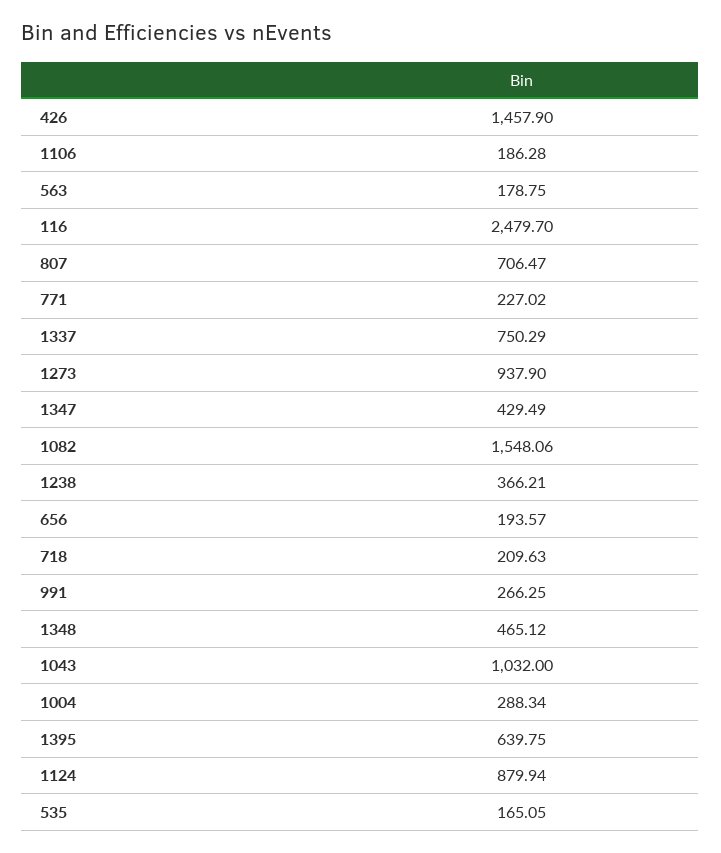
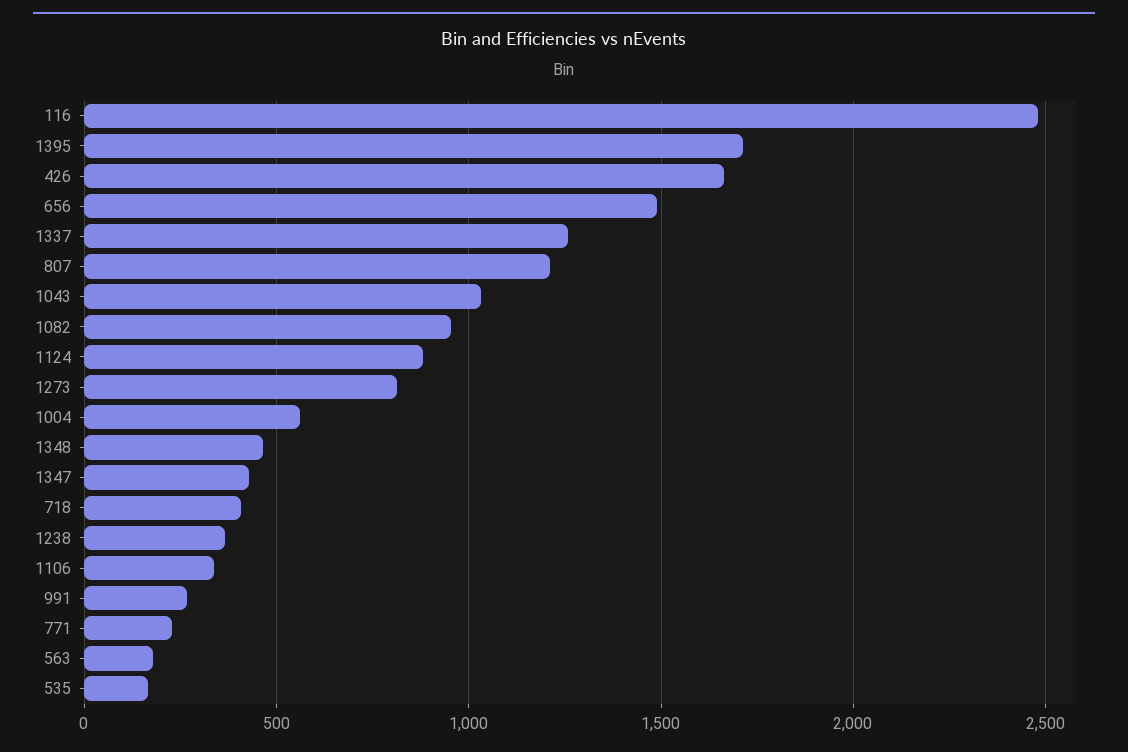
426: 1457.9 -> 1650
1106: 186.28 -> 350
807: 706.47 -> 1200
1337: 750.29 -> 1250
1273: 937.9 -> 800
1082: 1548.06 -> 950
656: 193.57 -> 1500
718: 209.63 -> 400
1004: 288.34 -> 550
1395: 639.75 -> 1700

